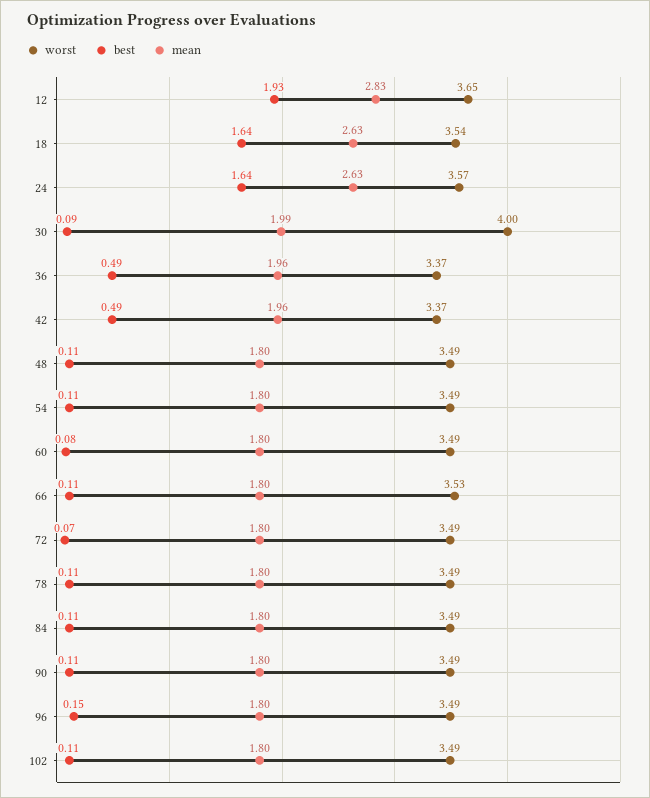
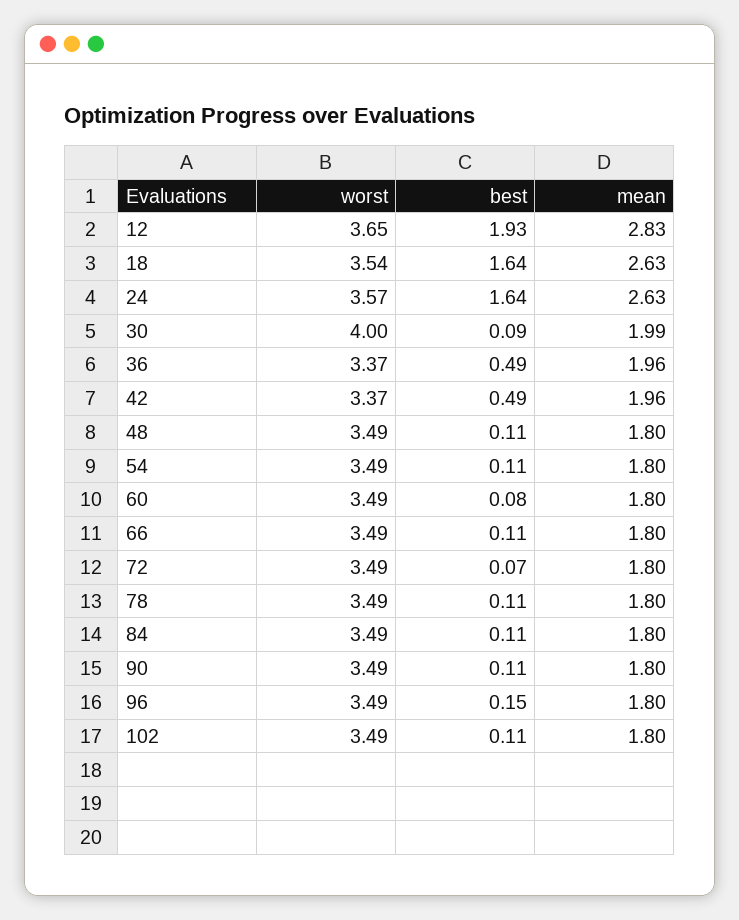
worst, 66: 3.53 -> 3.49

